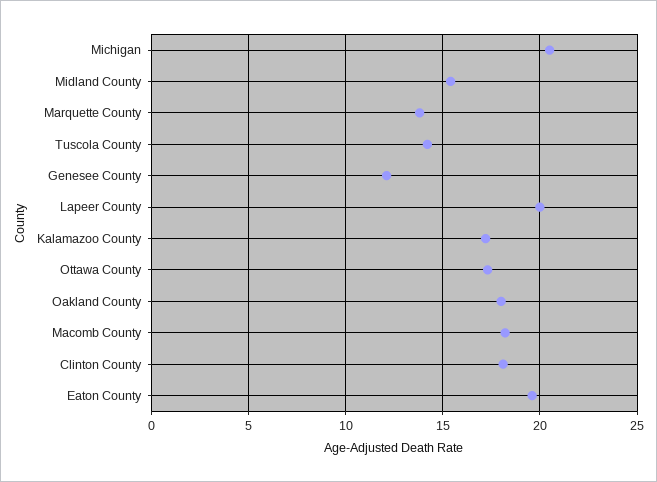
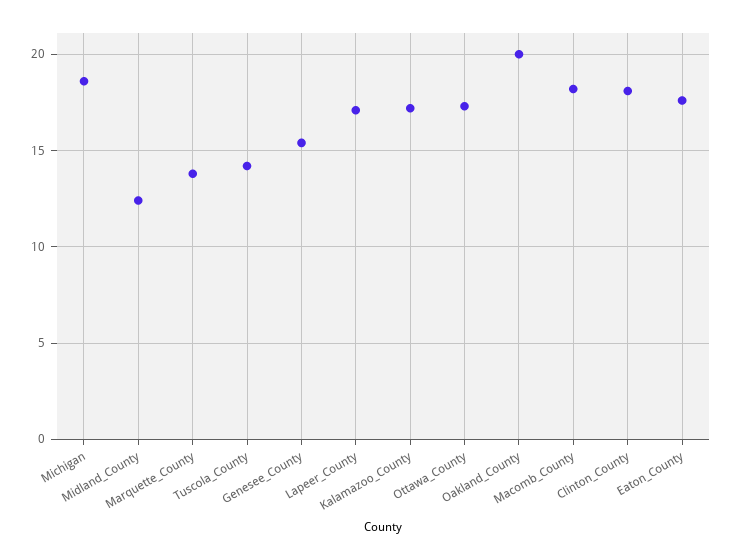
Michigan: 20.5 -> 18.5
Midland County: 15.5 -> 12.5
Genesee County: 12 -> 15.5
Lapeer County: 20 -> 17
Oakland County: 18 -> 20
Eaton County: 19.5 -> 17.5

